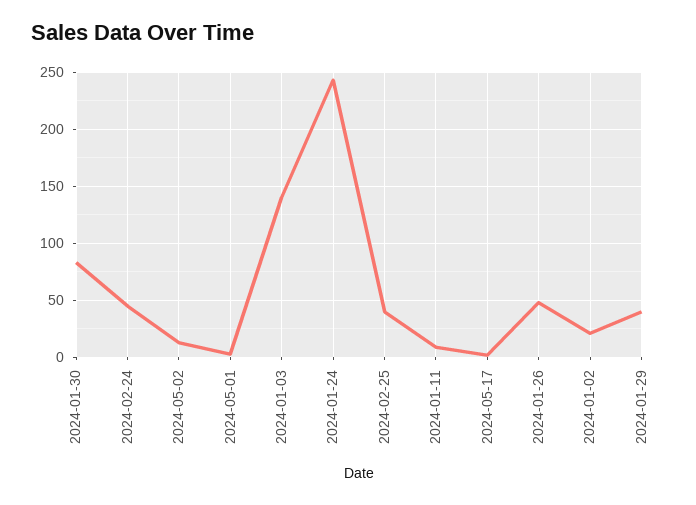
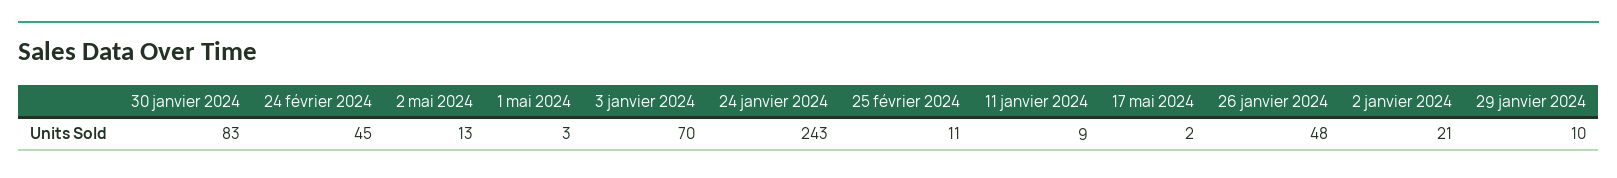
2024-01-03: 140 -> 70
2024-02-25: 40 -> 11
2024-01-29: 40 -> 10

